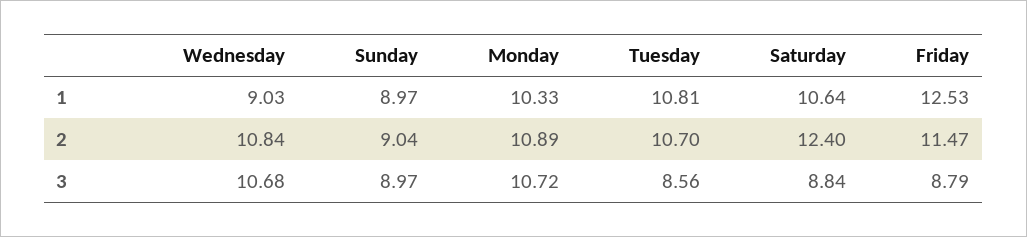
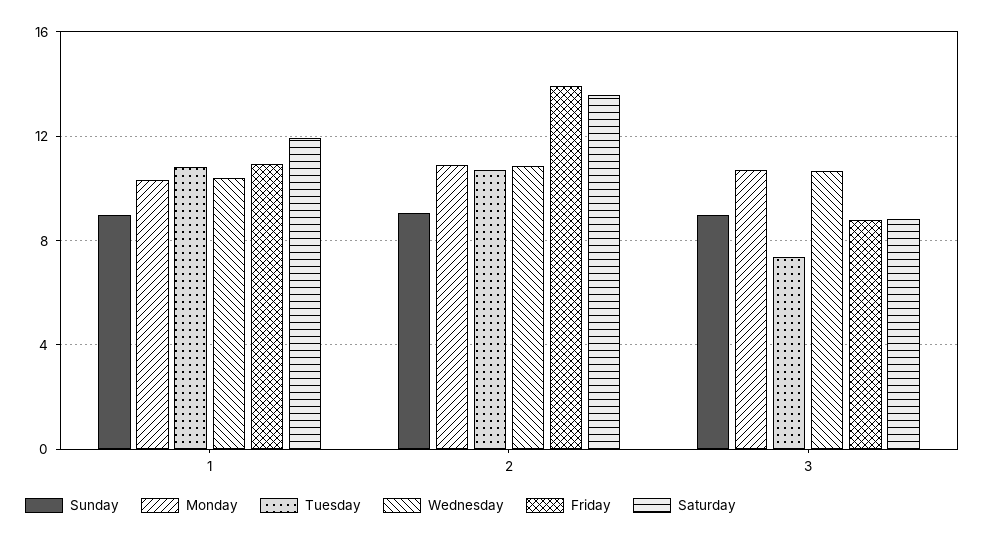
Wednesday, 1: 9.03 -> 10.5
Saturday, 1: 10.64 -> 12
Friday, 1: 12.53 -> 11
Saturday, 2: 12.4 -> 13.5
Friday, 2: 11.47 -> 14
Tuesday, 3: 8.56 -> 7.5

